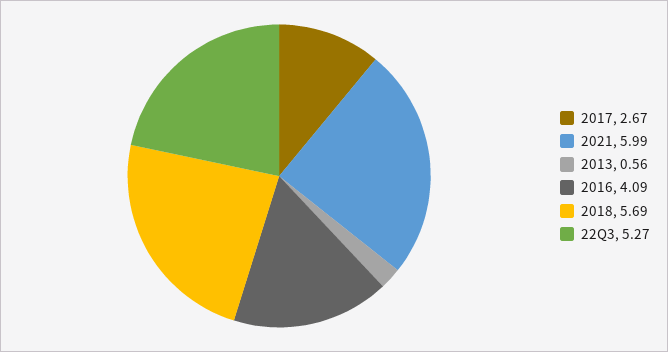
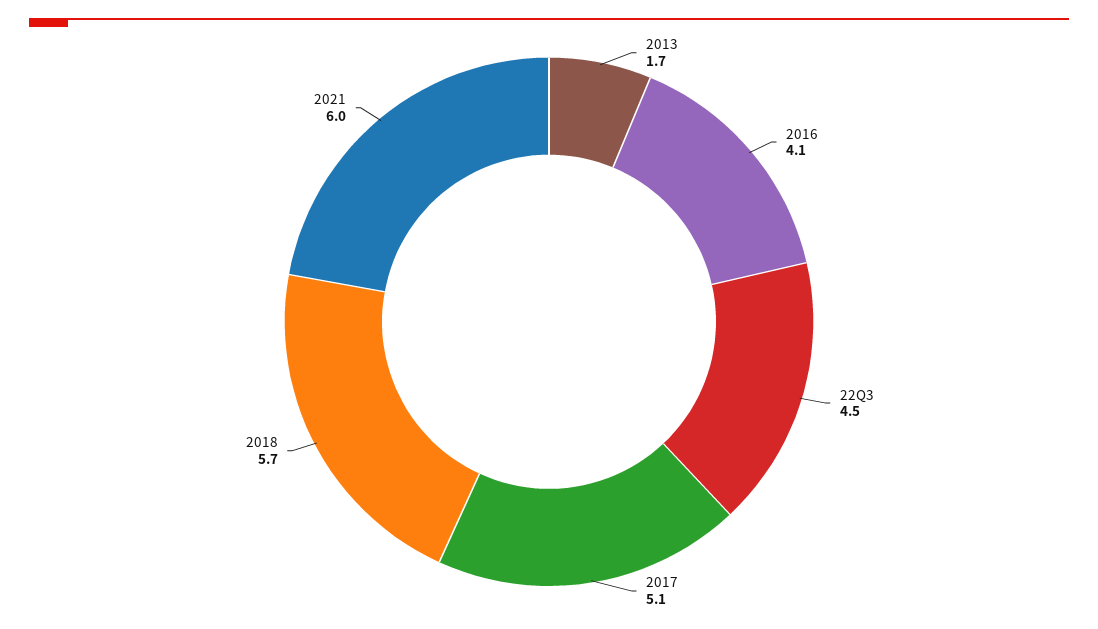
2017: 2.67 -> 5.1
2013: 0.56 -> 1.7
22Q3: 5.27 -> 4.5

